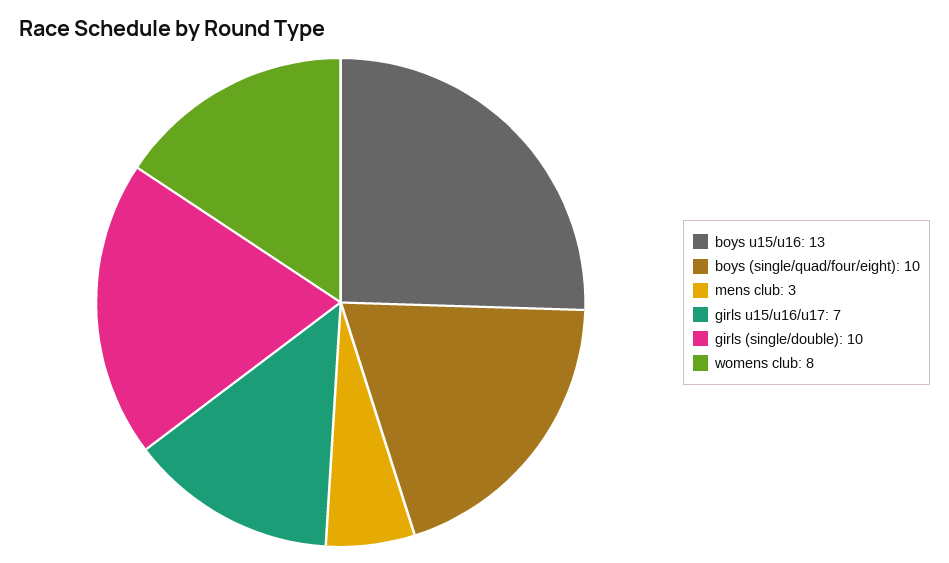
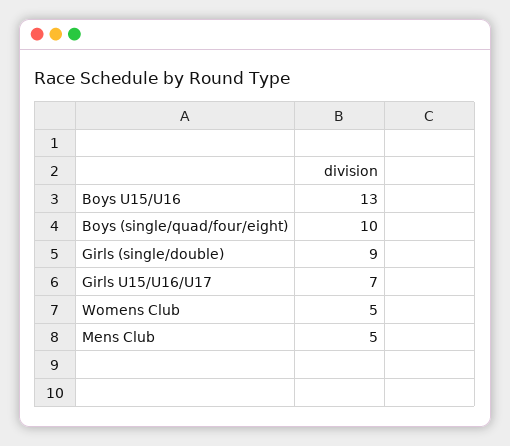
mens club: 3 -> 5
girls (single/double): 10 -> 9
womens club: 8 -> 5

